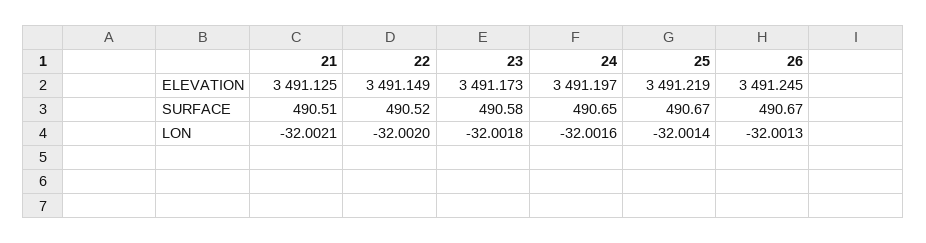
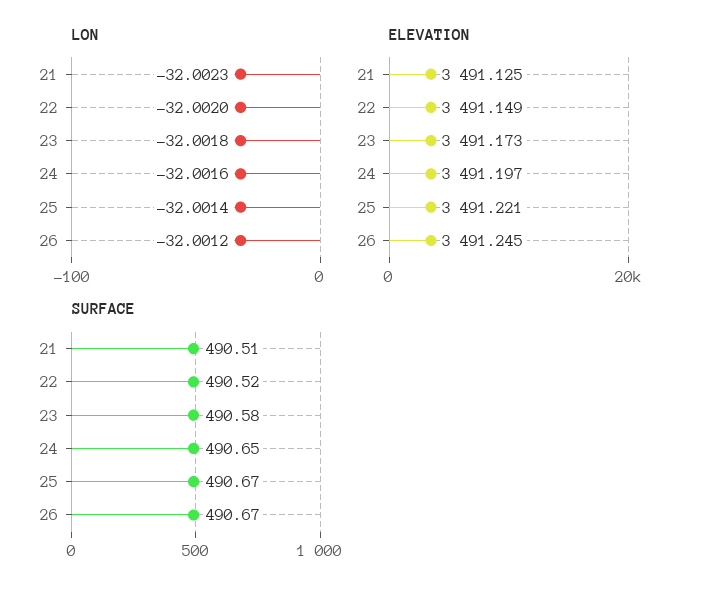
ELEVATION, 25: 3491.219 -> 3491.221
LON, 21: -32.0021 -> -32.0023
LON, 26: -32.0013 -> -32.0012

